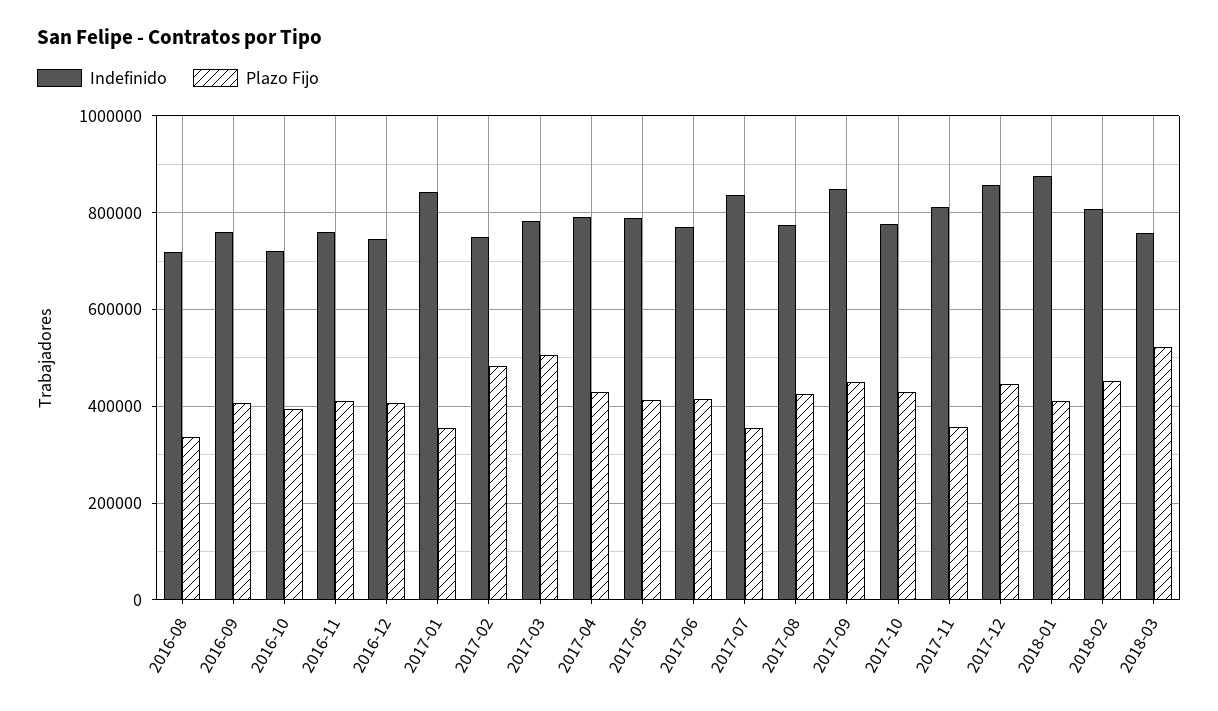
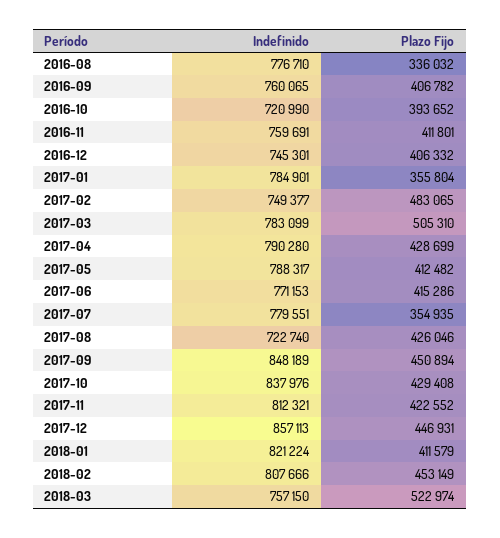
Indefinido, 2016-08: 720000 -> 776710
Indefinido, 2017-01: 840000 -> 784901
Indefinido, 2017-07: 840000 -> 779551
Indefinido, 2017-08: 780000 -> 722740
Indefinido, 2017-10: 780000 -> 837976
Plazo Fijo, 2017-11: 360000 -> 422552
Indefinido, 2018-01: 880000 -> 821224

